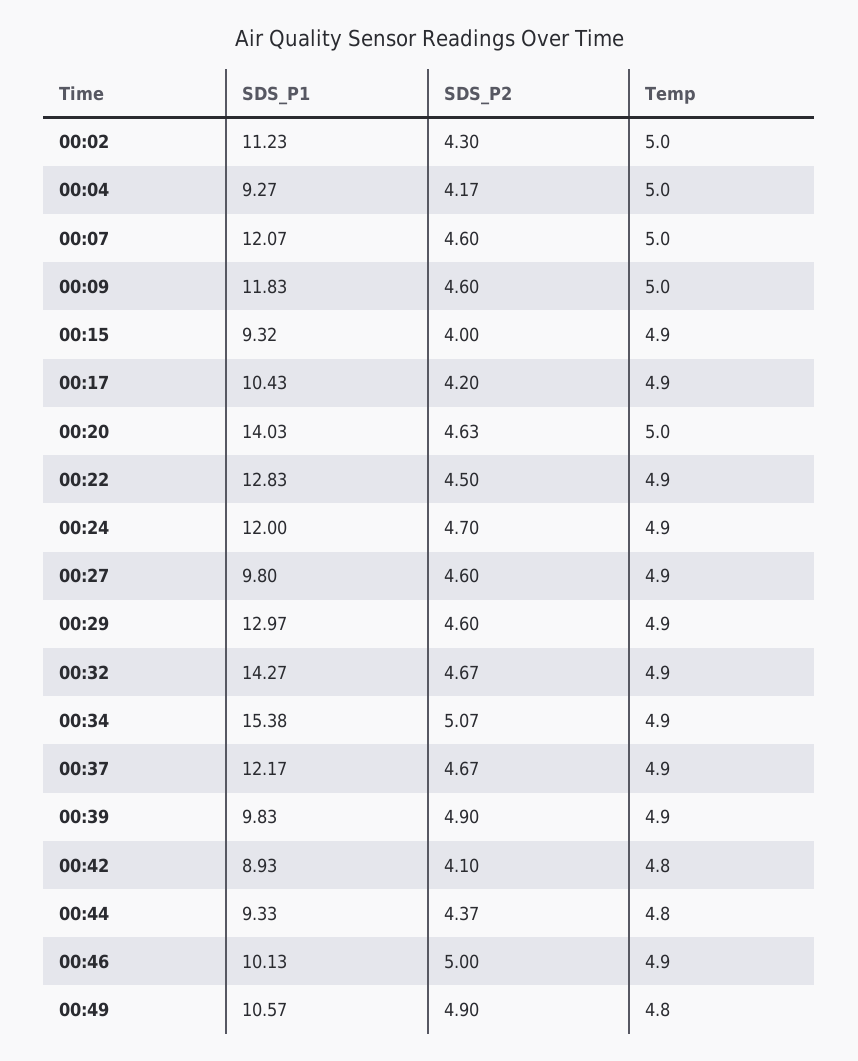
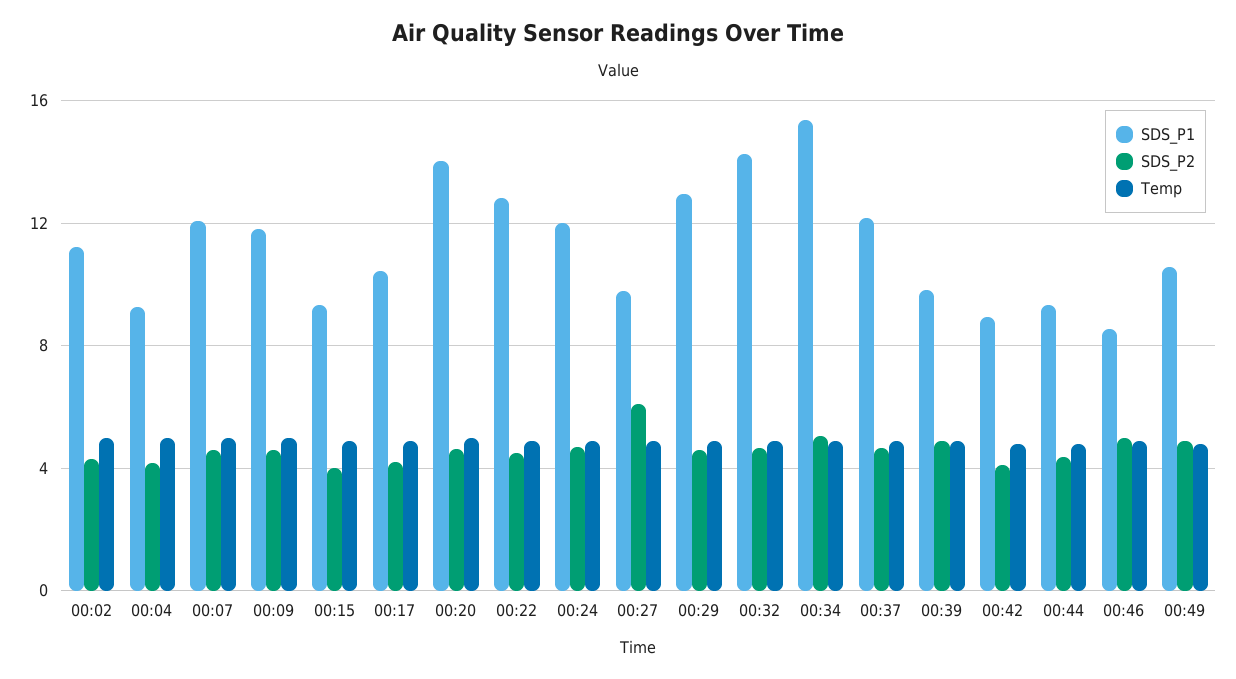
SDS_P2, 00:27: 4.6 -> 6
SDS_P1, 00:46: 10.13 -> 8.5

